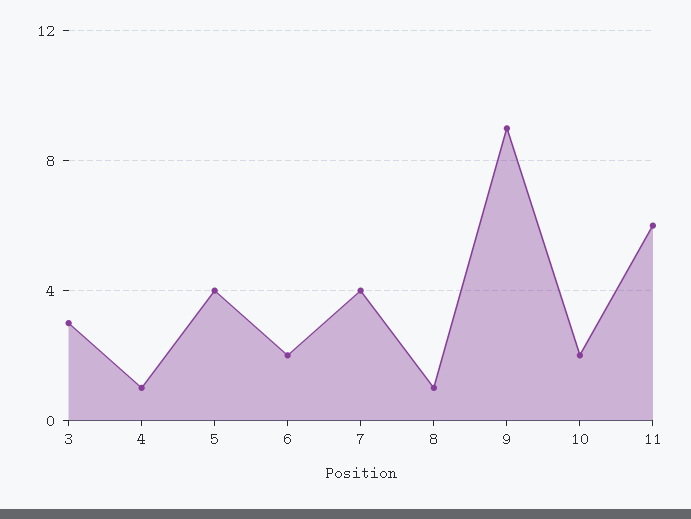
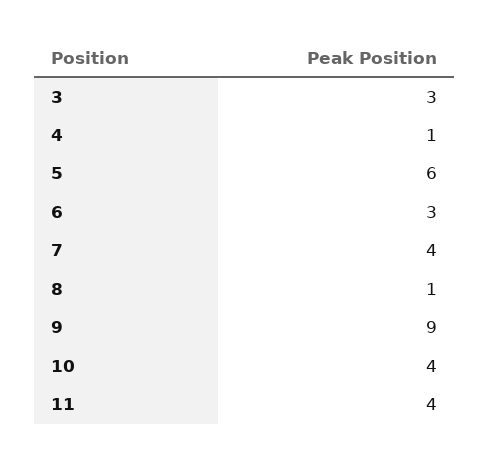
5: 4 -> 6
6: 2 -> 3
10: 2 -> 4
11: 6 -> 4

